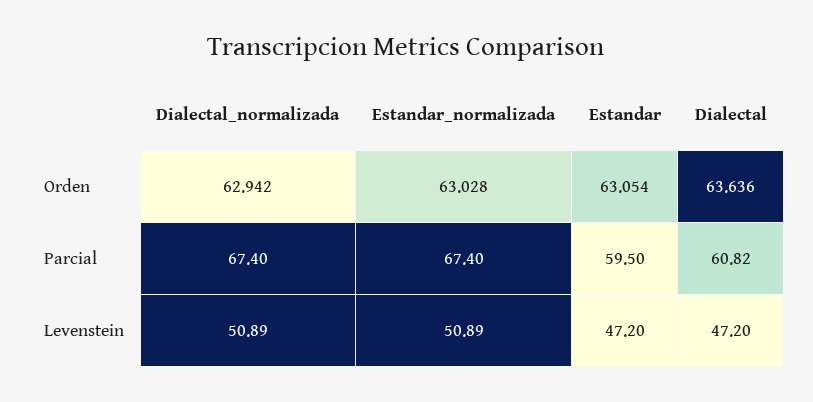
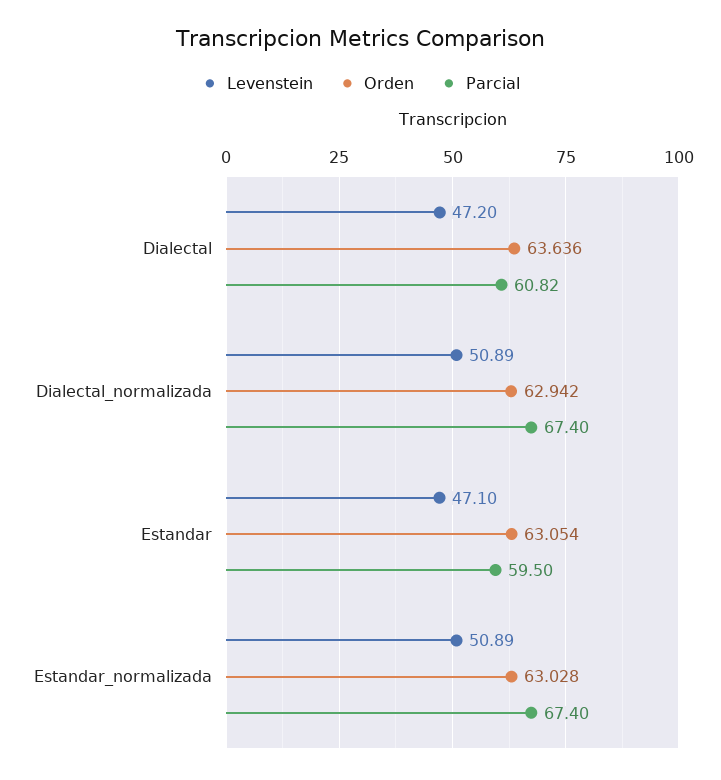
Levenstein, Estandar: 47.2 -> 47.1

